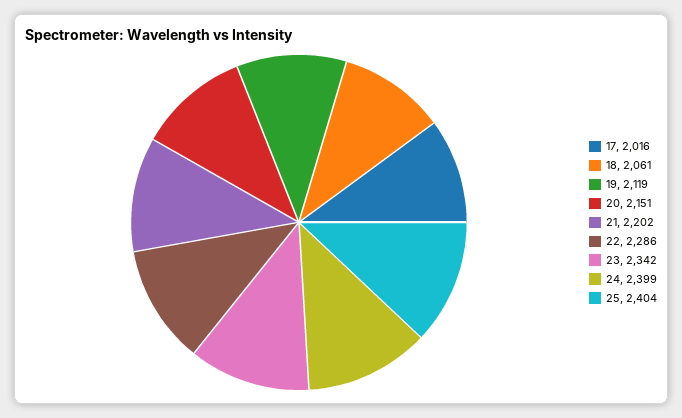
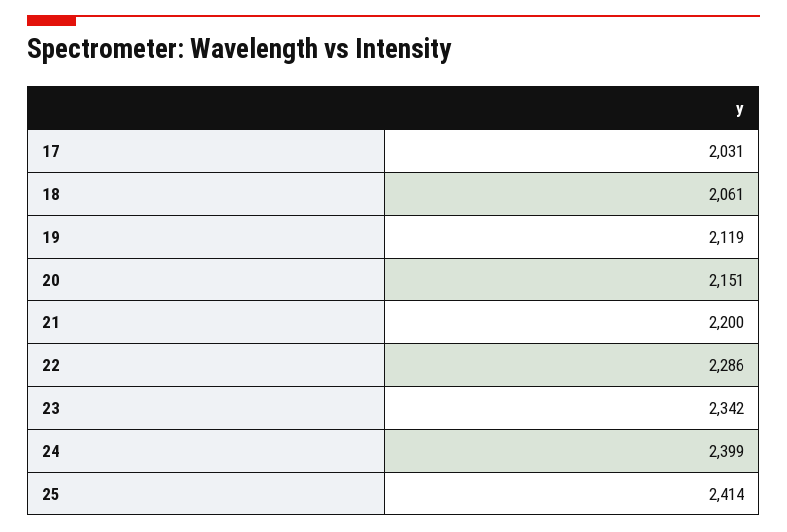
17: 2016 -> 2031
21: 2202 -> 2200
25: 2404 -> 2414

